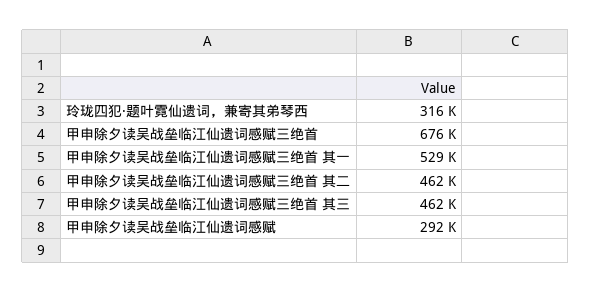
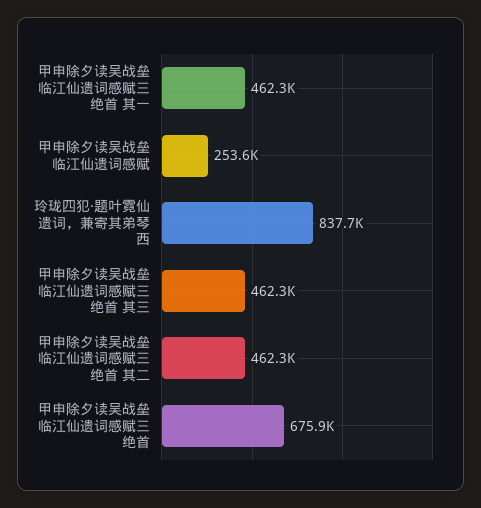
玲珑四犯·题叶霓仙遗词，兼寄其弟琴西: 316000 -> 837700
甲申除夕读吴战垒临江仙遗词感赋三绝首 其一: 529000 -> 462300
甲申除夕读吴战垒临江仙遗词感赋: 292000 -> 253600

